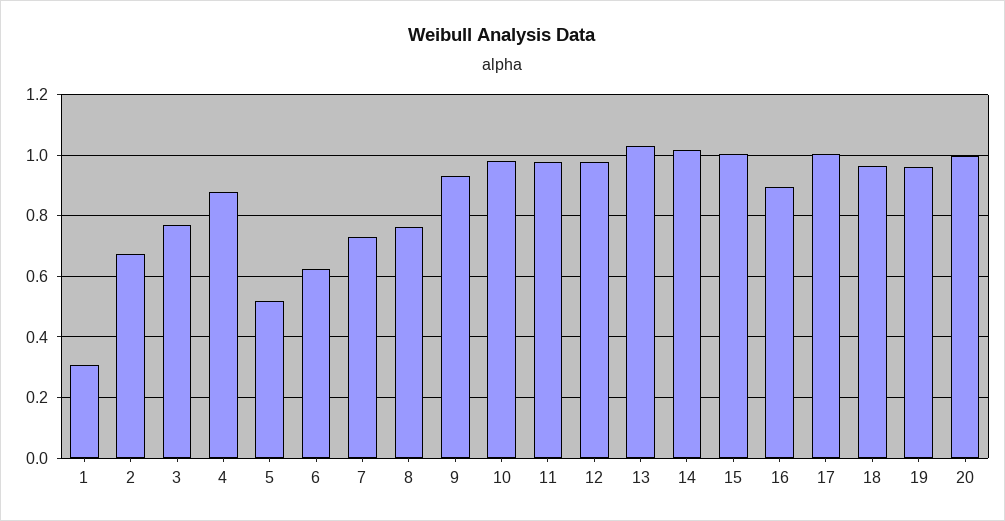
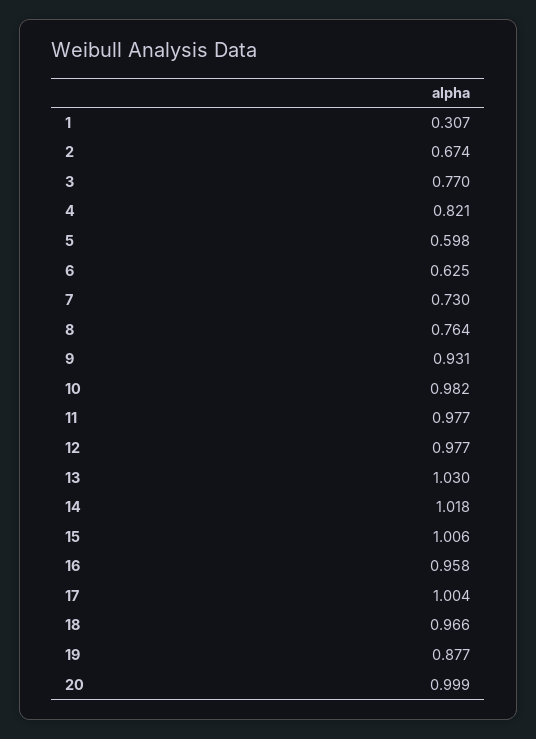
4: 0.88 -> 0.821
5: 0.52 -> 0.598
16: 0.9 -> 0.958
19: 0.96 -> 0.877

